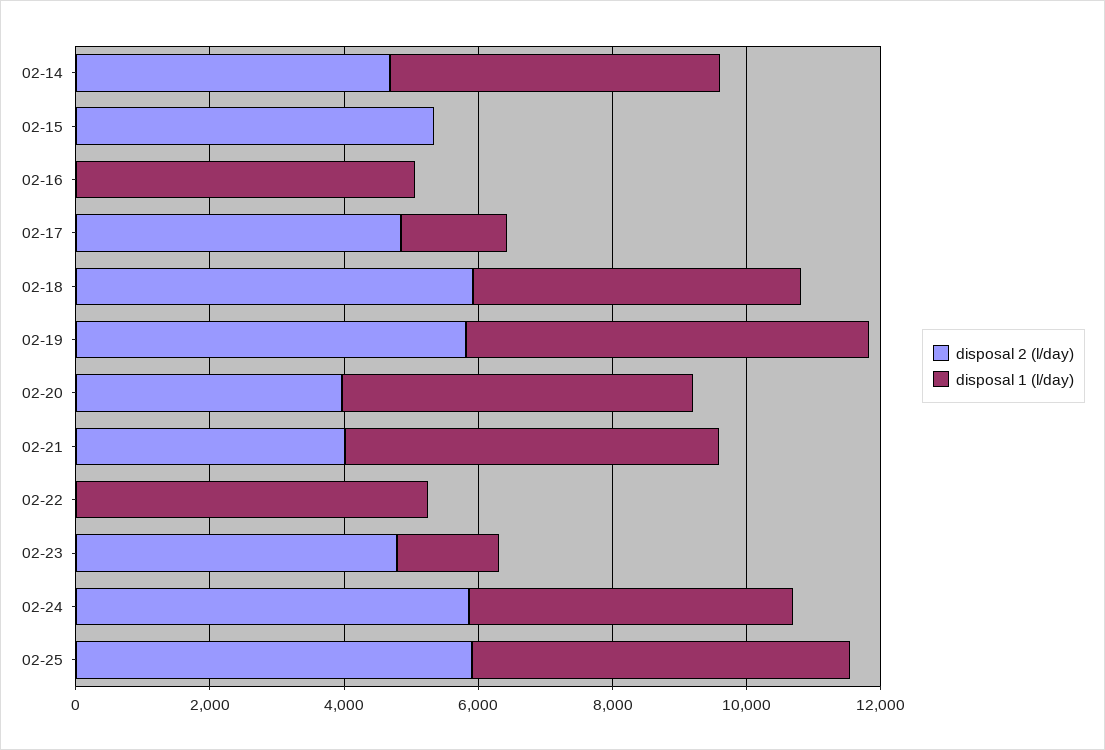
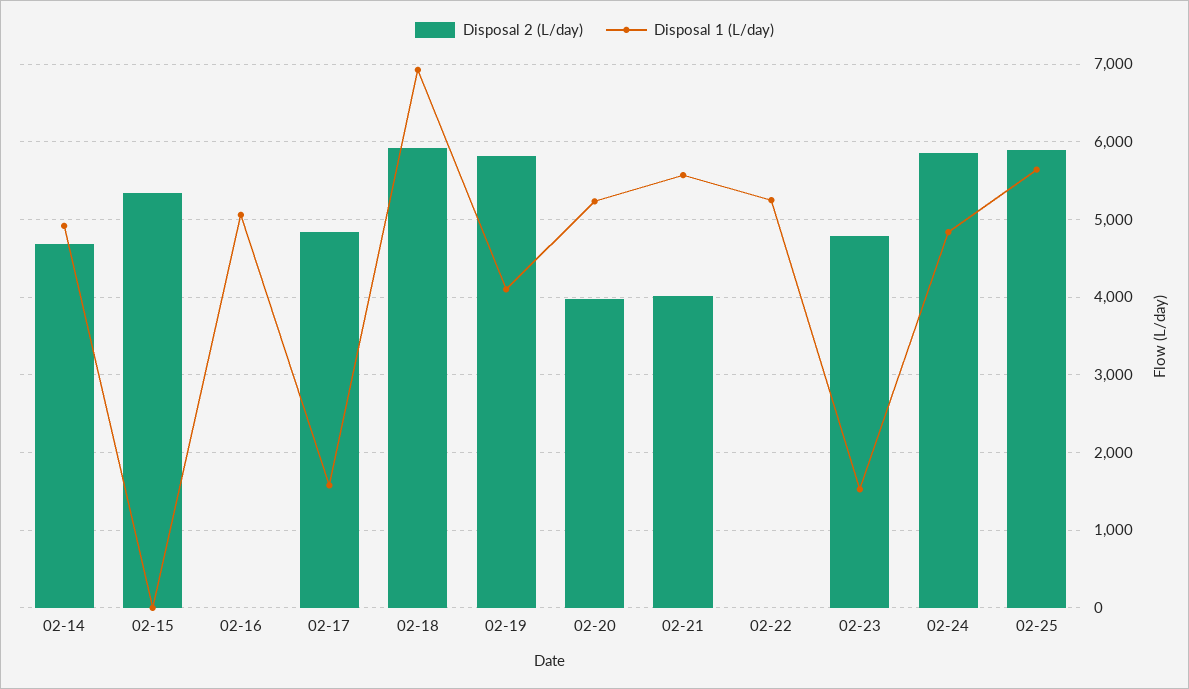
disposal 1 (l/day), 02-18: 5000 -> 6900
disposal 1 (l/day), 02-19: 6000 -> 4100

